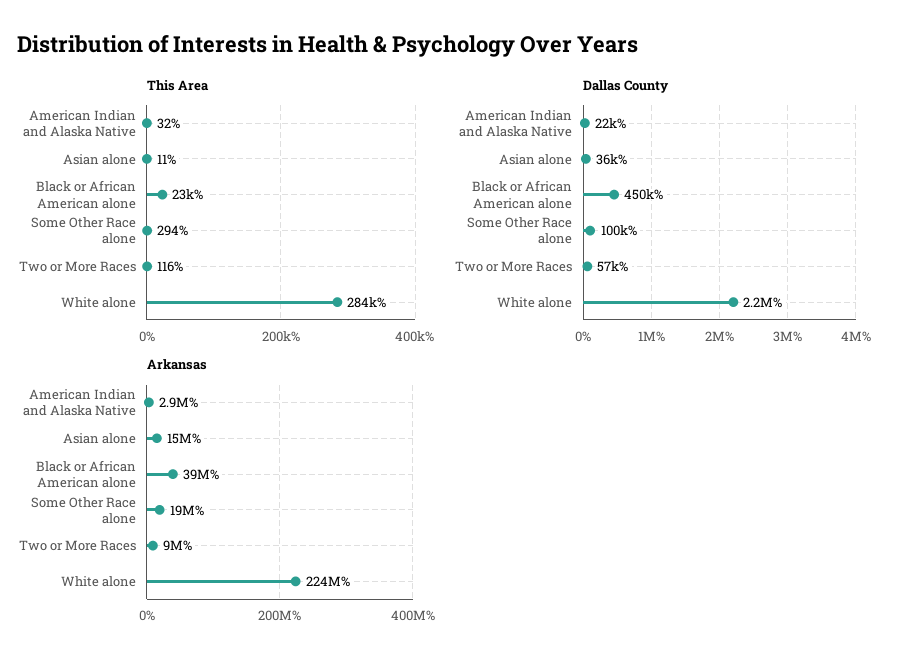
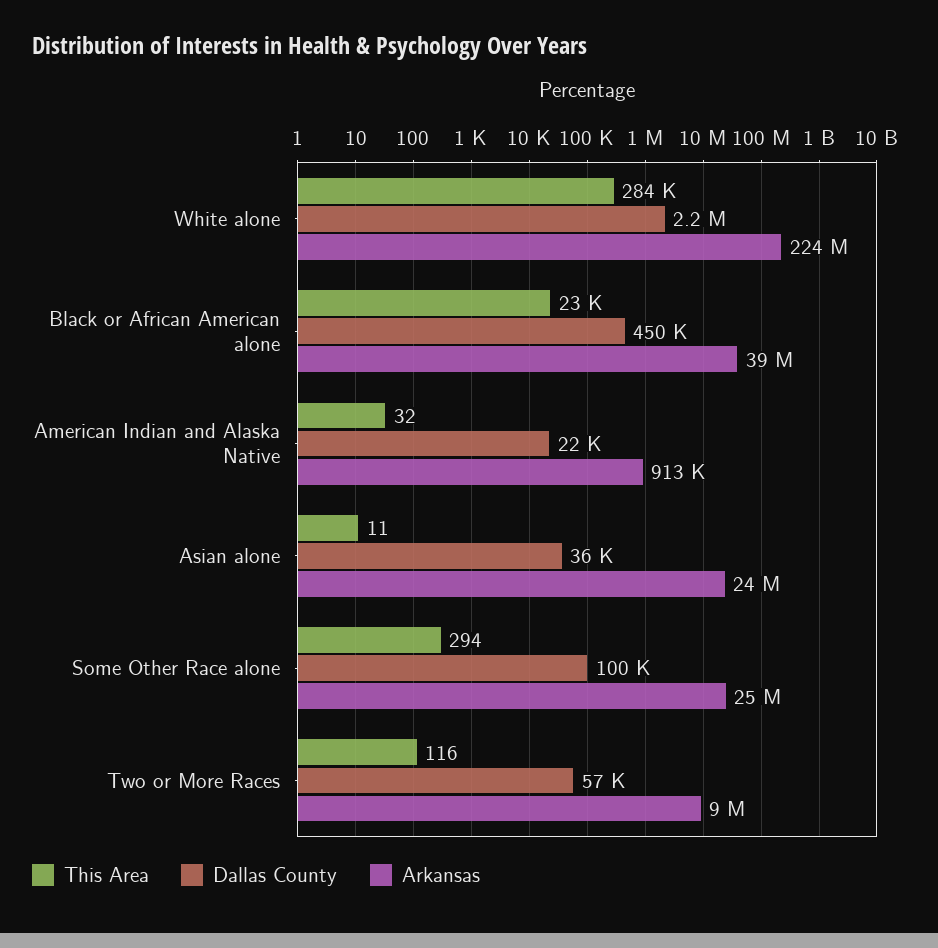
Arkansas, American Indian and Alaska Native: 2900000 -> 913000
Arkansas, Asian alone: 15000000 -> 24000000
Arkansas, Some Other Race alone: 19000000 -> 25000000

